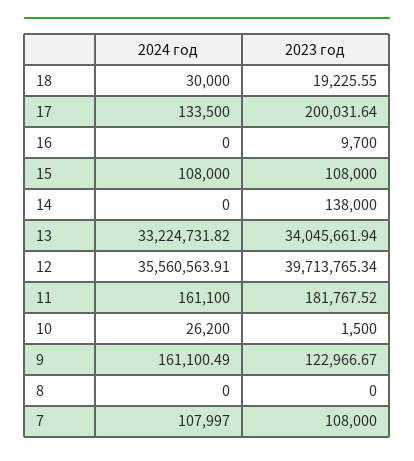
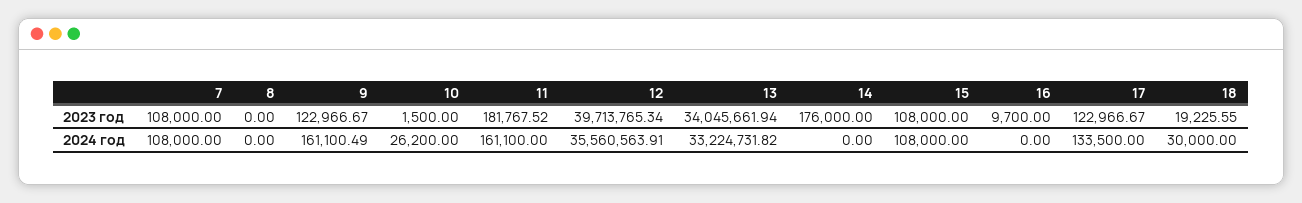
2023 год, 17: 200031.64 -> 122966.67
2023 год, 14: 138000 -> 176000
2024 год, 7: 107997 -> 108000

